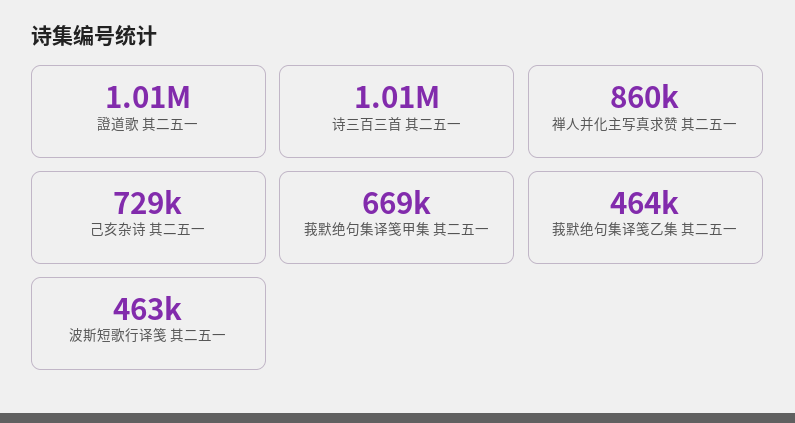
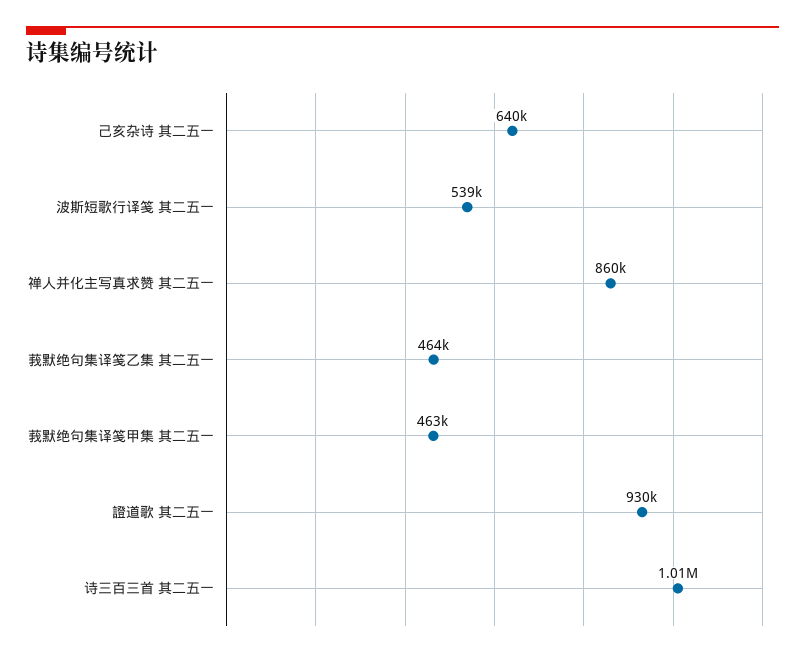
證道歌 其二五一: 1010000 -> 930000
己亥杂诗 其二五一: 729000 -> 640000
莪默绝句集译笺甲集 其二五一: 669000 -> 463000
波斯短歌行译笺 其二五一: 463000 -> 539000

